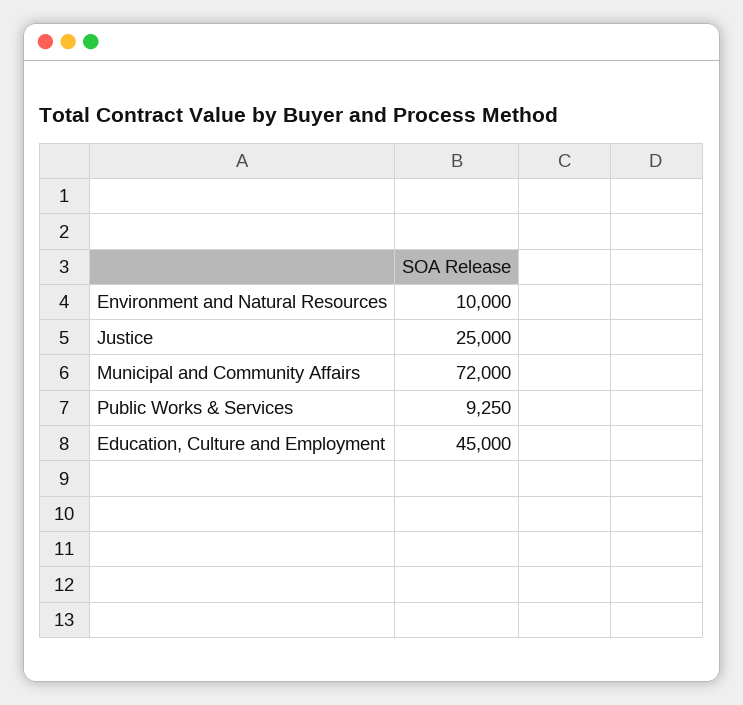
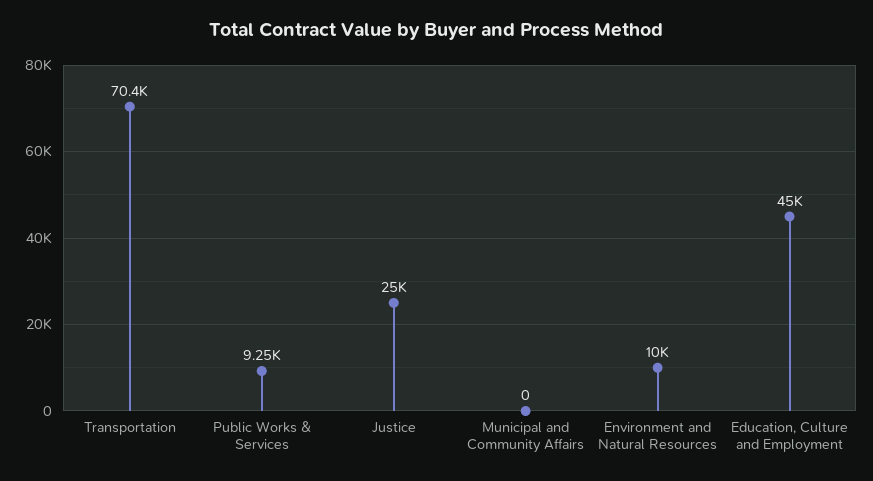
Municipal and Community Affairs: 72000 -> 0
Transportation: none -> 70400

